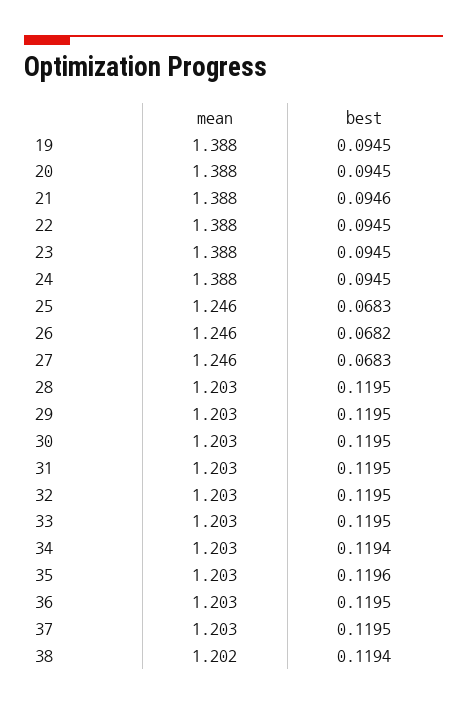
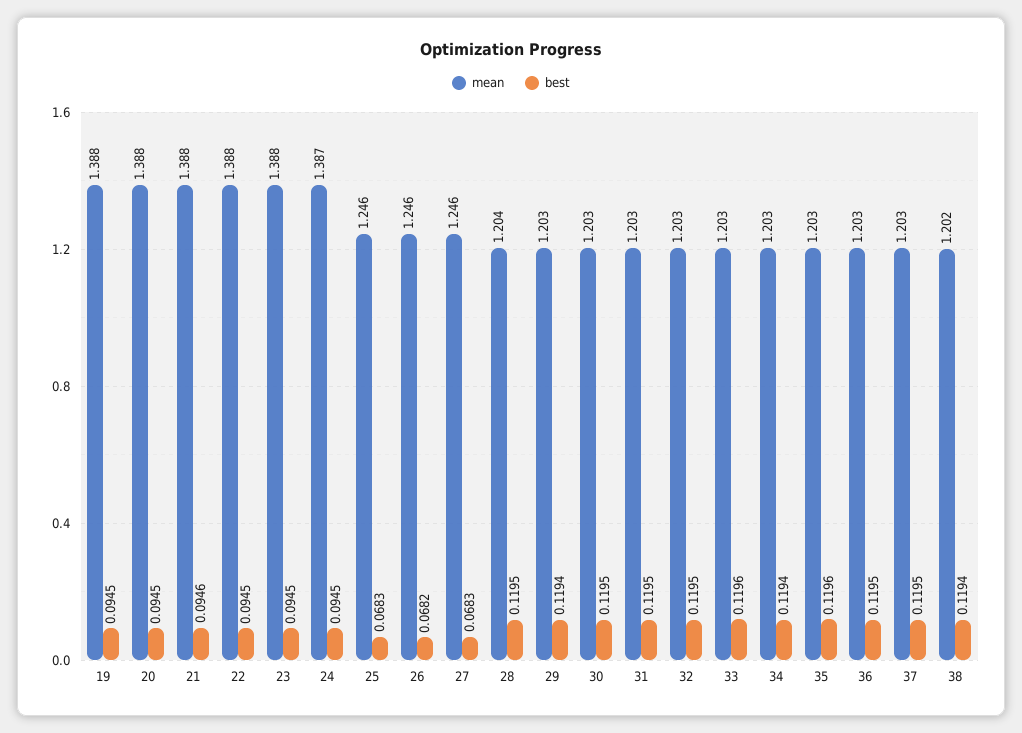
mean, 24: 1.388 -> 1.387
mean, 28: 1.203 -> 1.204
best, 29: 0.1195 -> 0.1194
best, 33: 0.1195 -> 0.1196

